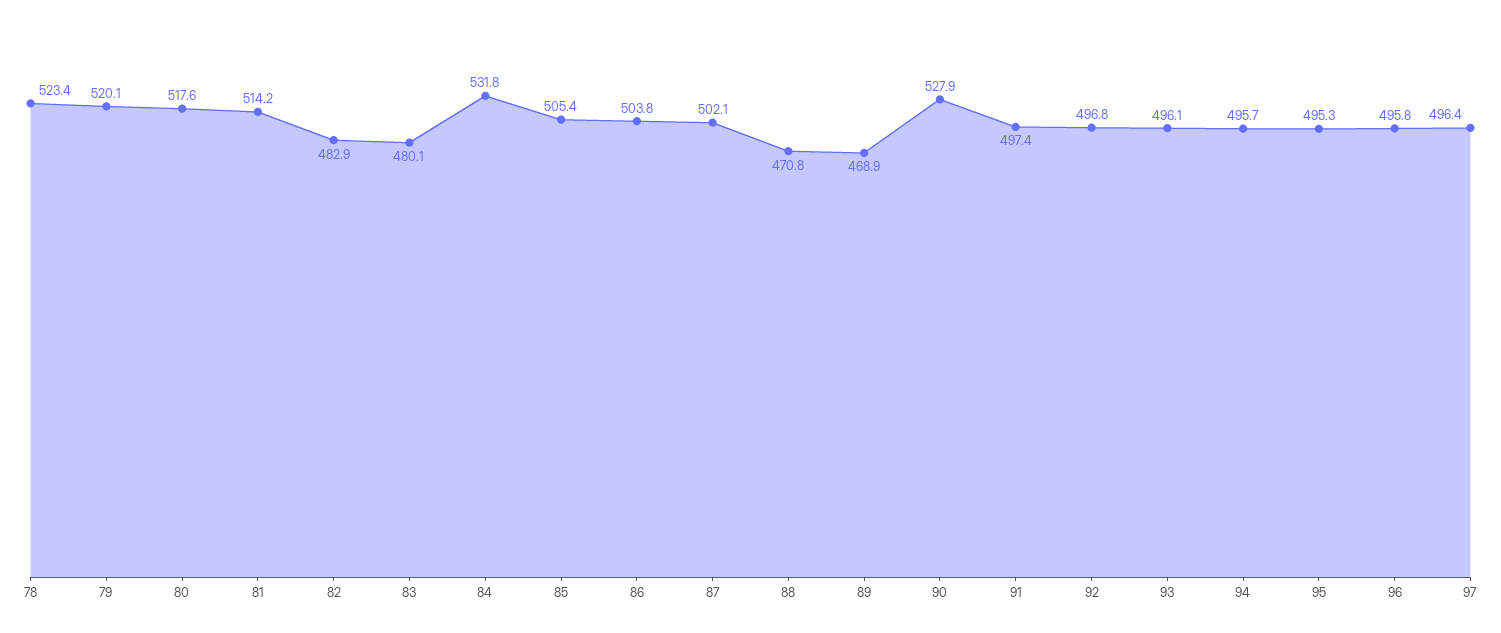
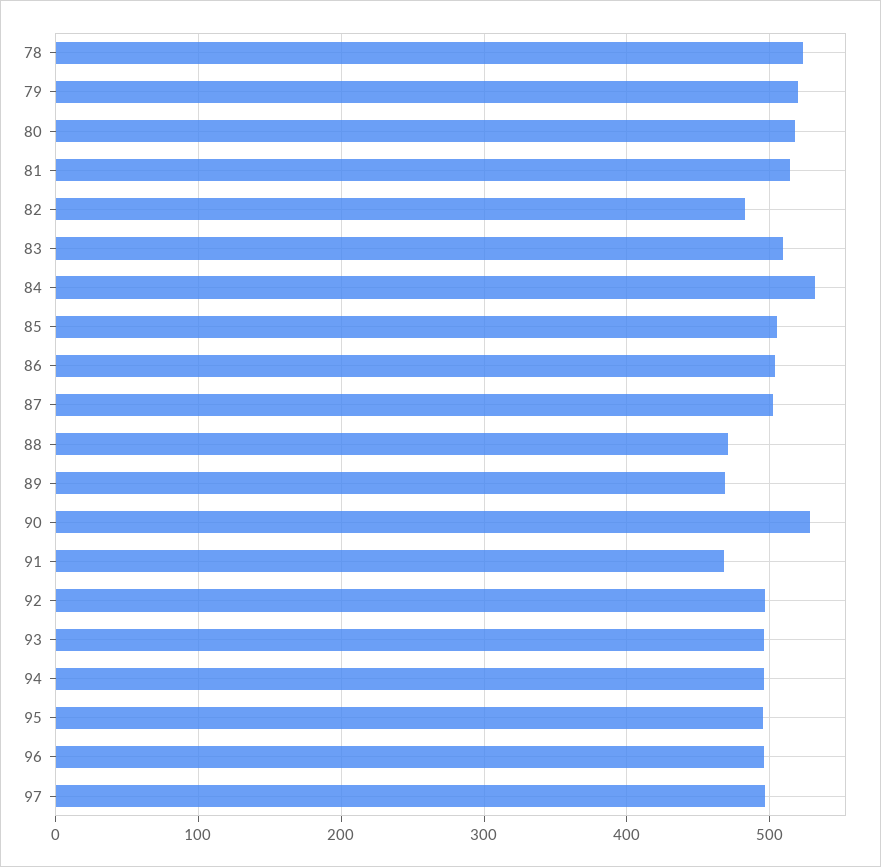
83: 480.1 -> 510
91: 497.4 -> 470

